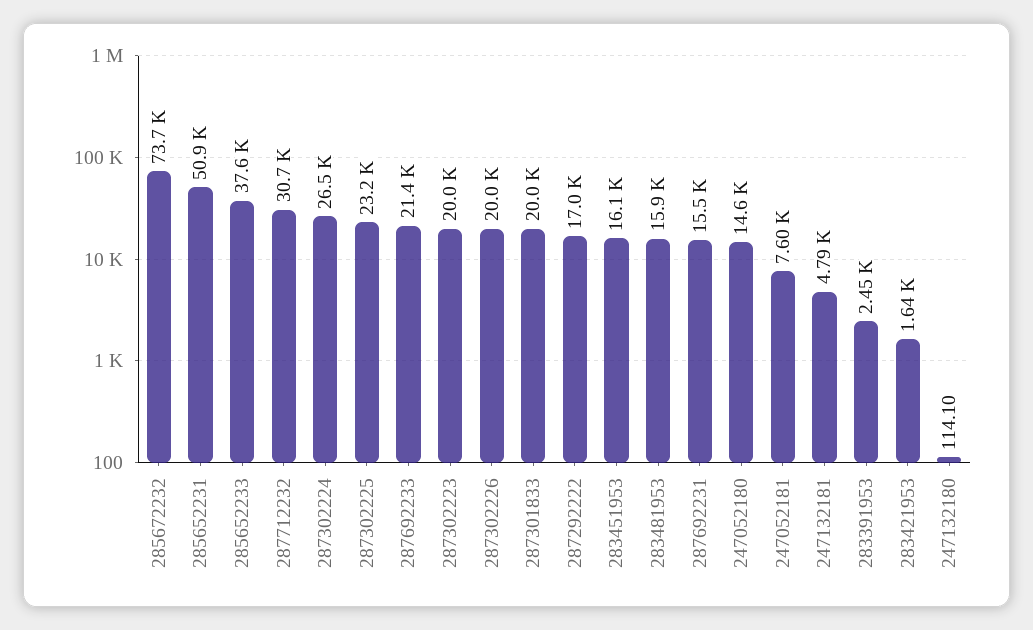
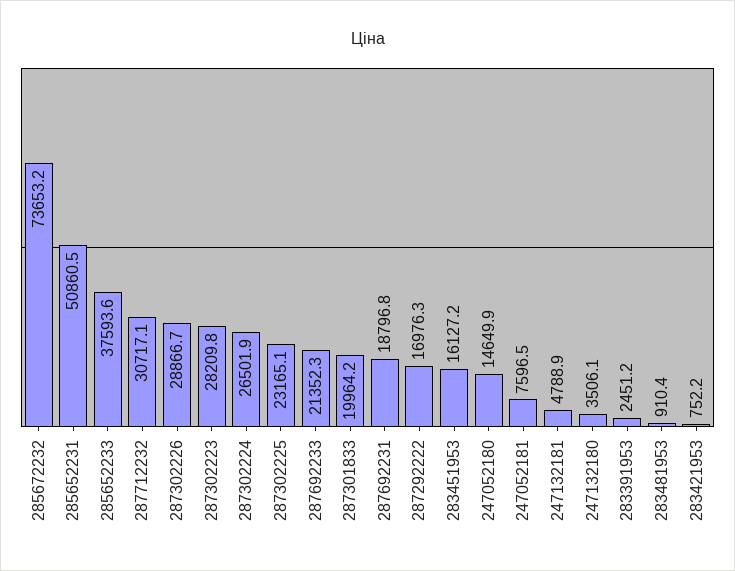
287302223: 20000 -> 28209.8
287302226: 20000 -> 28866.7
283481953: 15900 -> 910.4
287692231: 15500 -> 18796.8
283421953: 1640 -> 752.2
247132180: 114.1 -> 3506.1

